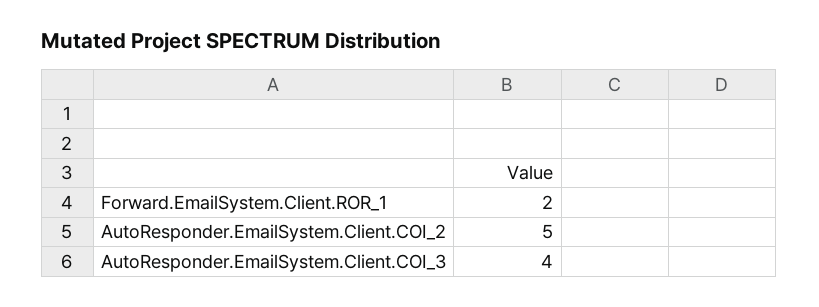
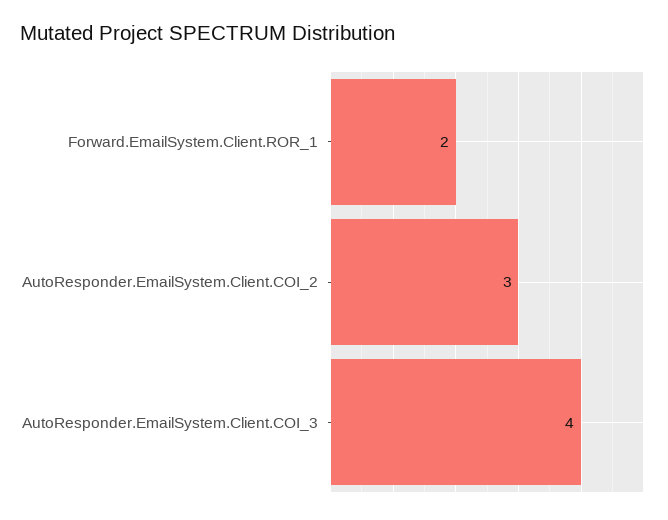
AutoResponder.EmailSystem.Client.COI_2: 5 -> 3

